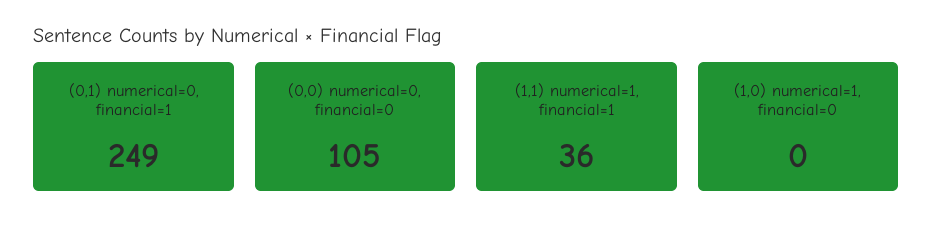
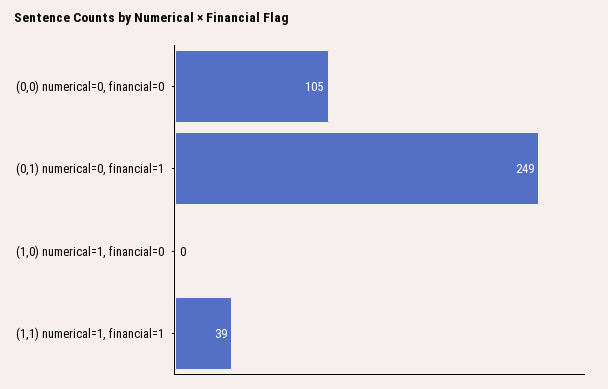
(1,1) numerical=1, financial=1: 36 -> 39

